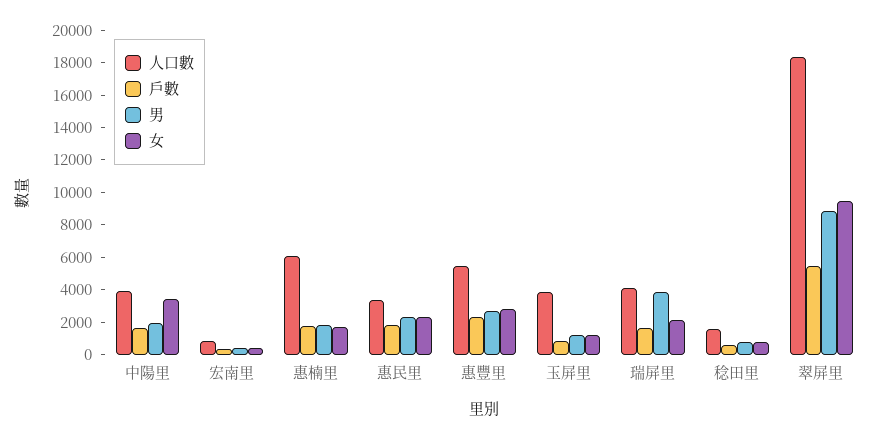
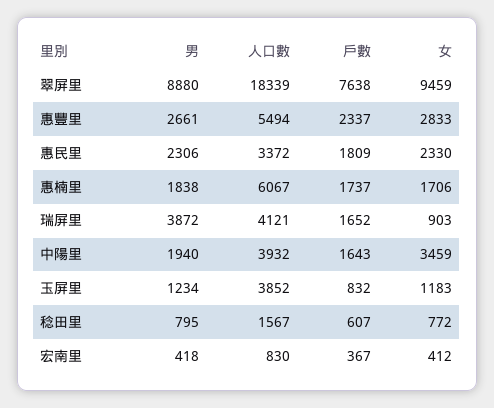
女, 瑞屏里: 2000 -> 903
戶數, 翠屏里: 5500 -> 7638

